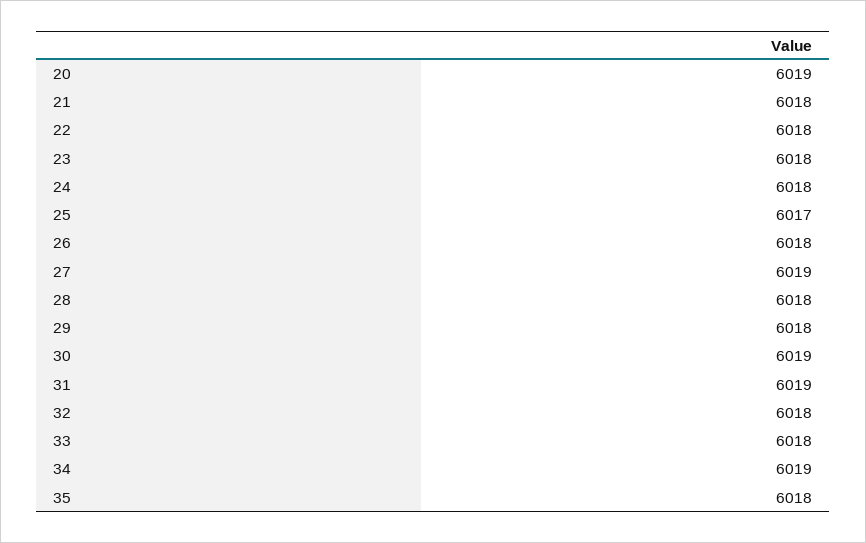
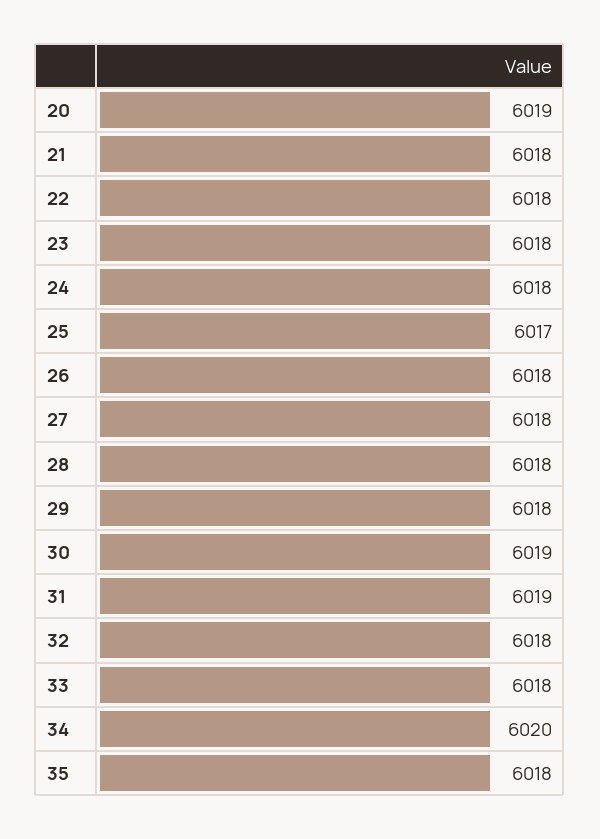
27: 6019 -> 6018
34: 6019 -> 6020

